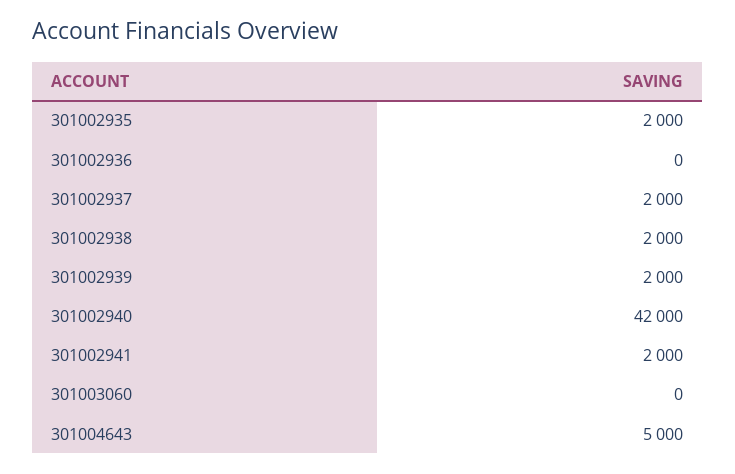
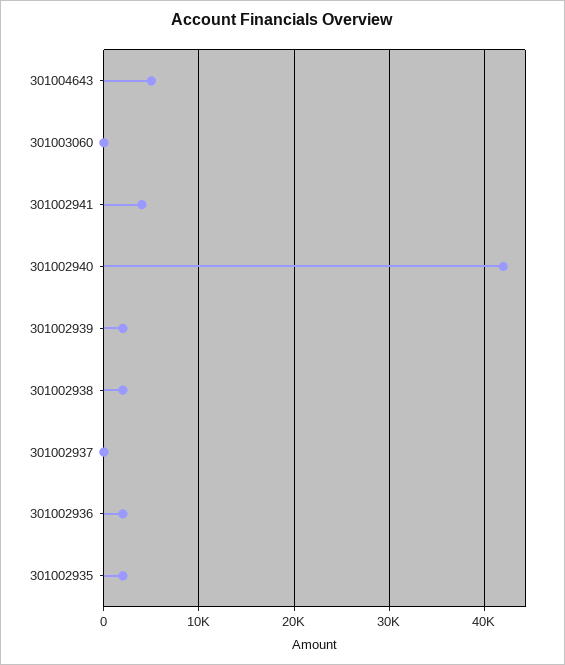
301002936: 0 -> 2000
301002937: 2000 -> 0
301002941: 2000 -> 4000

